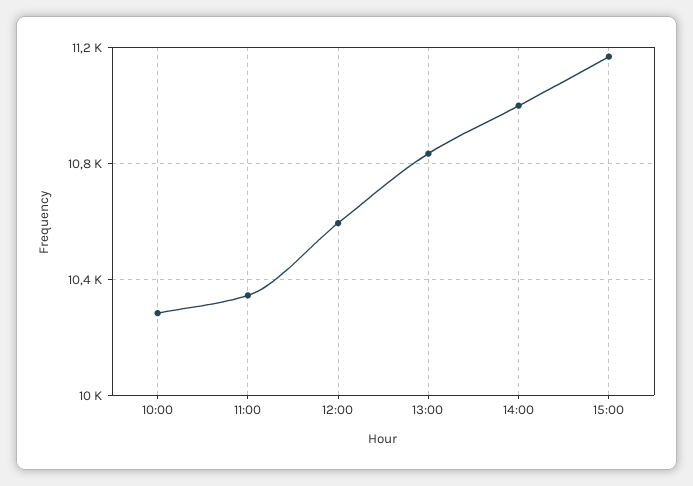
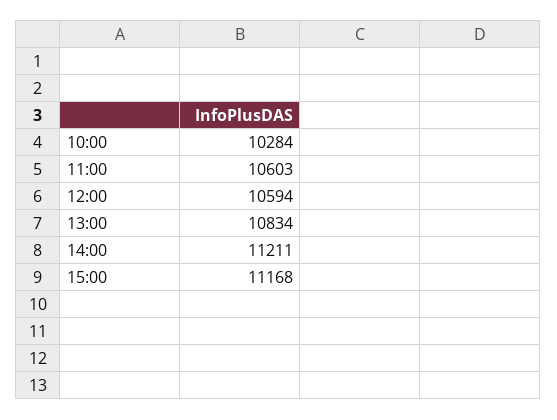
11:00: 10350 -> 10603
14:00: 11000 -> 11211

